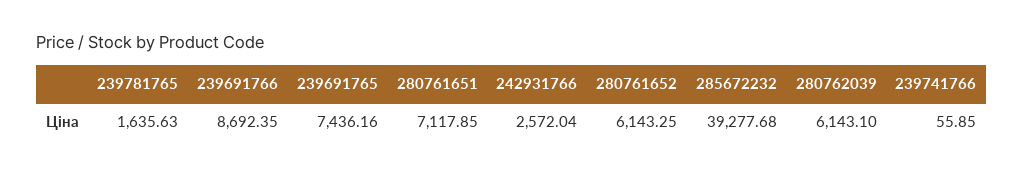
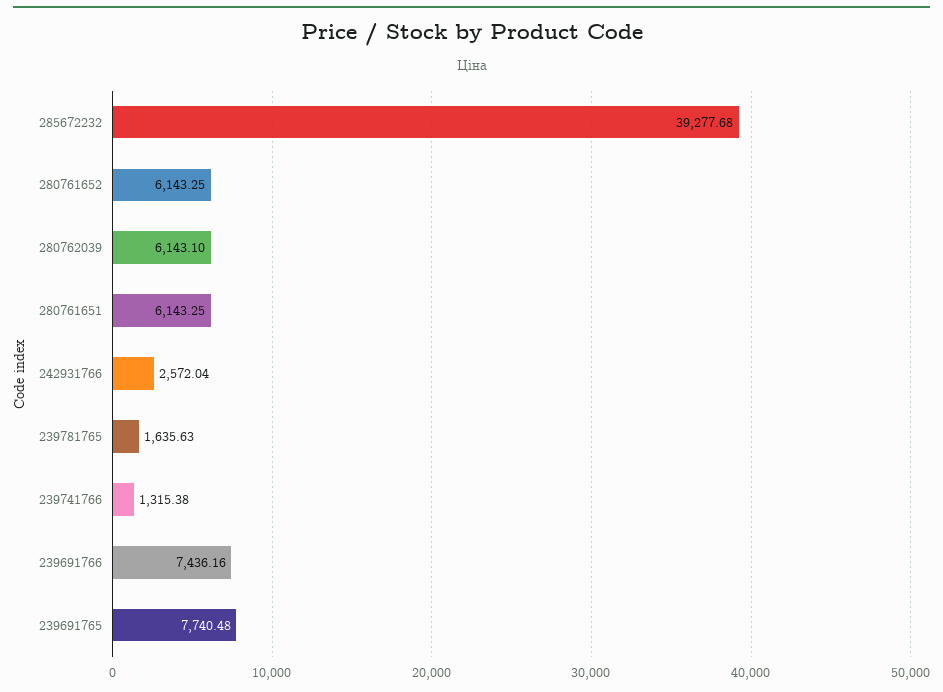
239691766: 8692.35 -> 7436.16
239691765: 7436.16 -> 7740.48
280761651: 7117.85 -> 6143.25
239741766: 55.85 -> 1315.38

